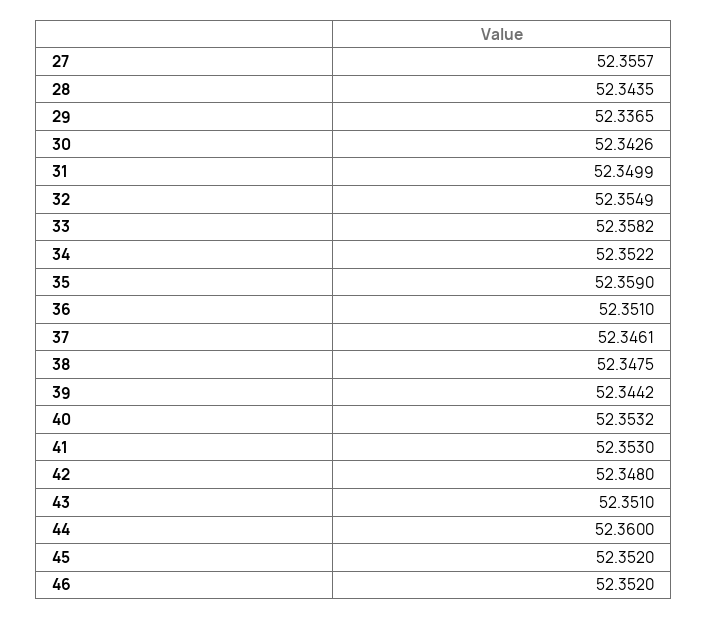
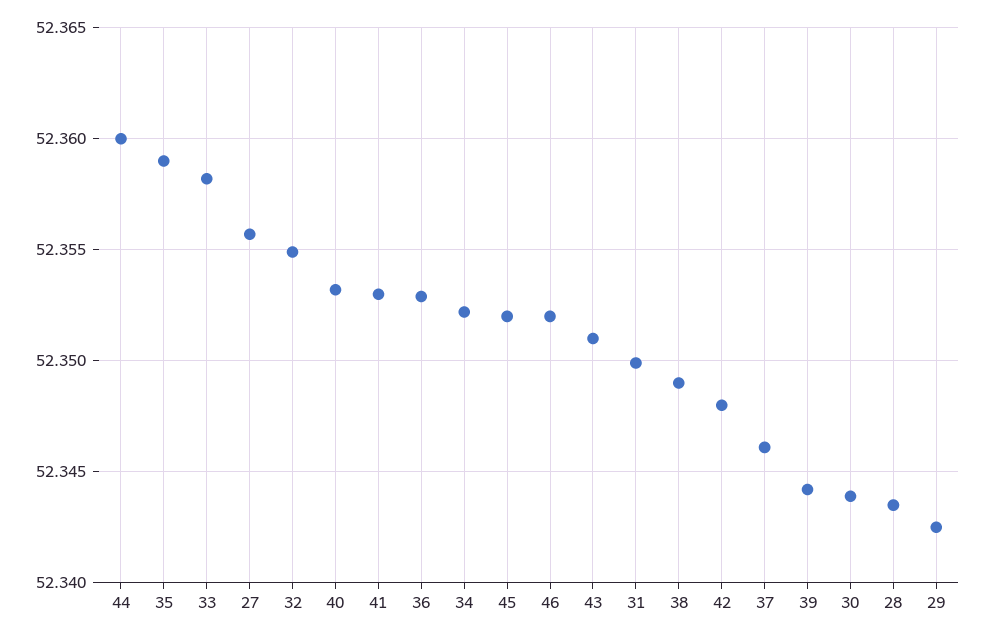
29: 52.3365 -> 52.3425
30: 52.3426 -> 52.344
36: 52.351 -> 52.353
38: 52.3475 -> 52.349

